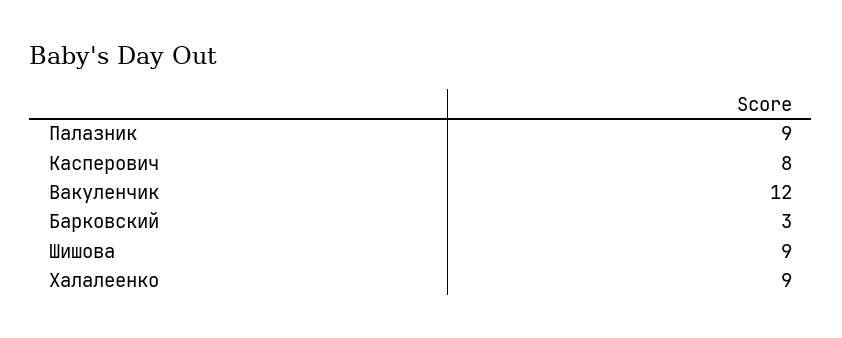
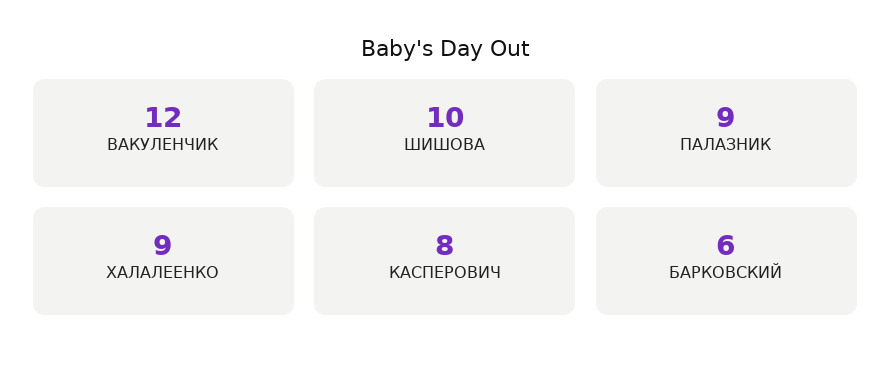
Барковский: 3 -> 6
Шишова: 9 -> 10

